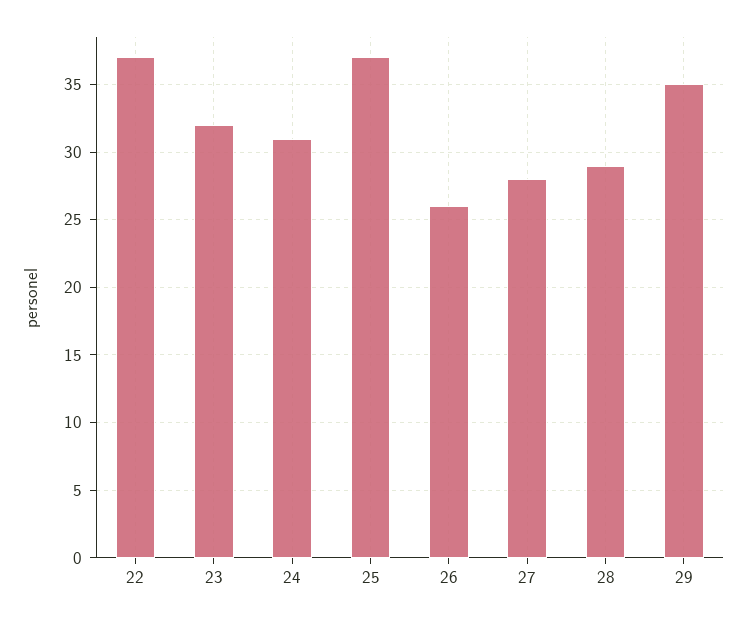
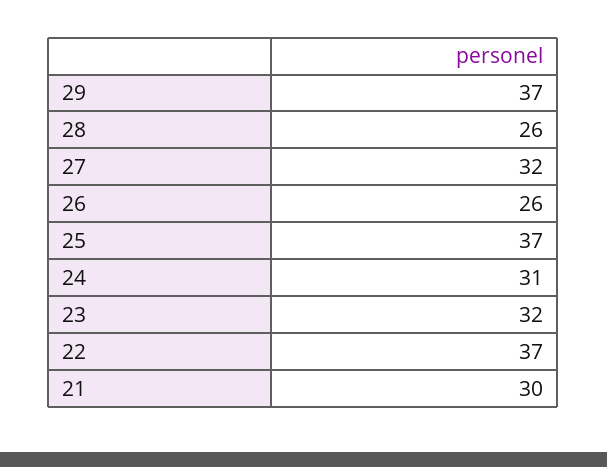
27: 28 -> 32
28: 29 -> 26
29: 35 -> 37
21: none -> 30

